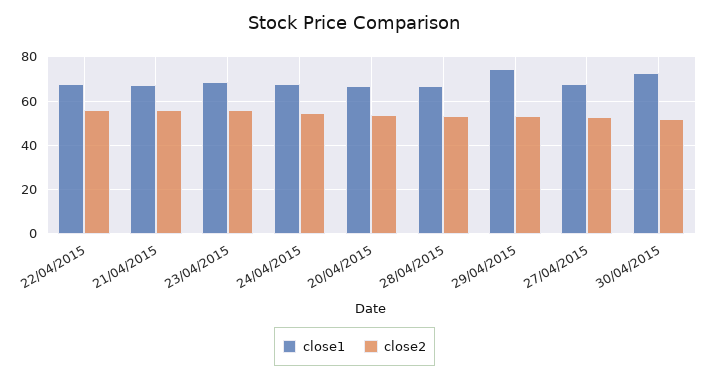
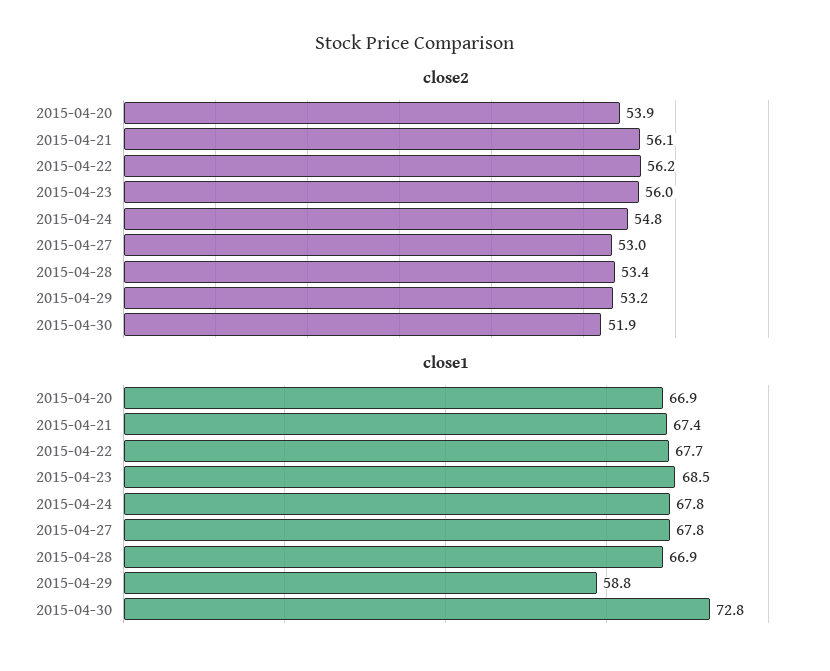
close1, 29/04/2015: 75 -> 58.8

